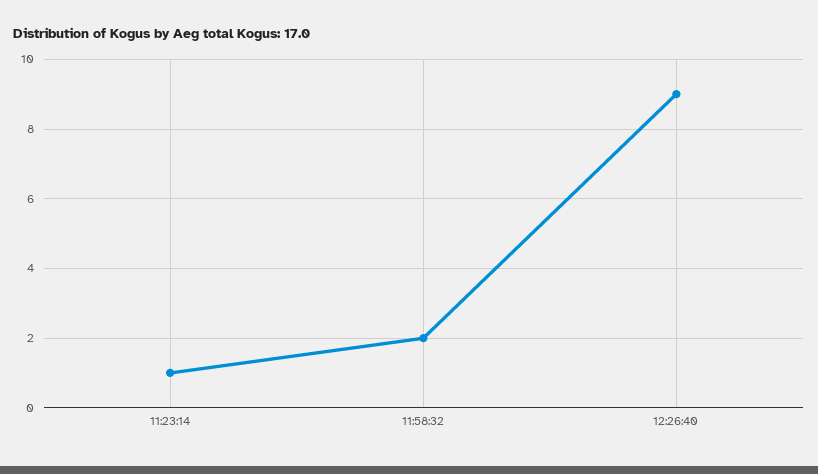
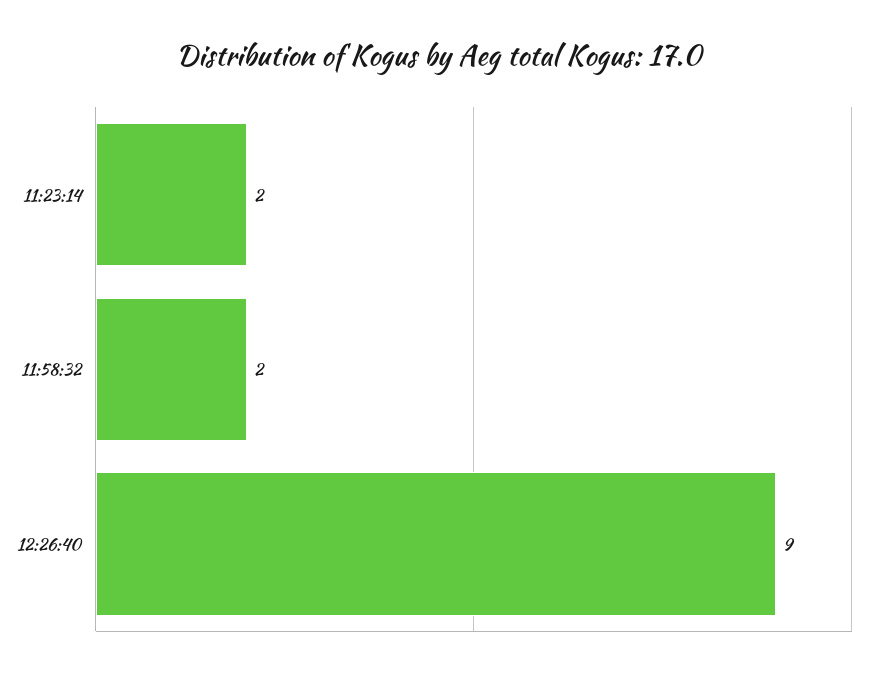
11:23:14: 1 -> 2

